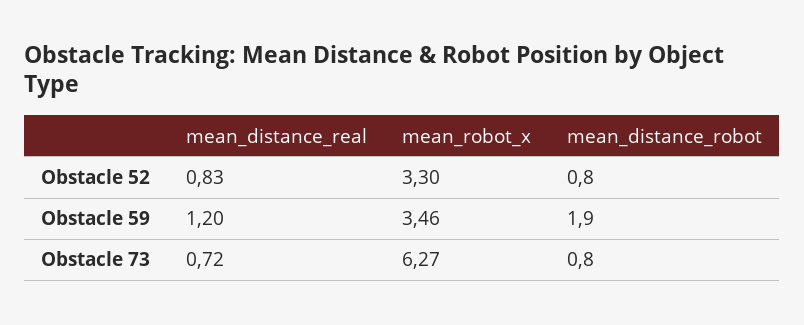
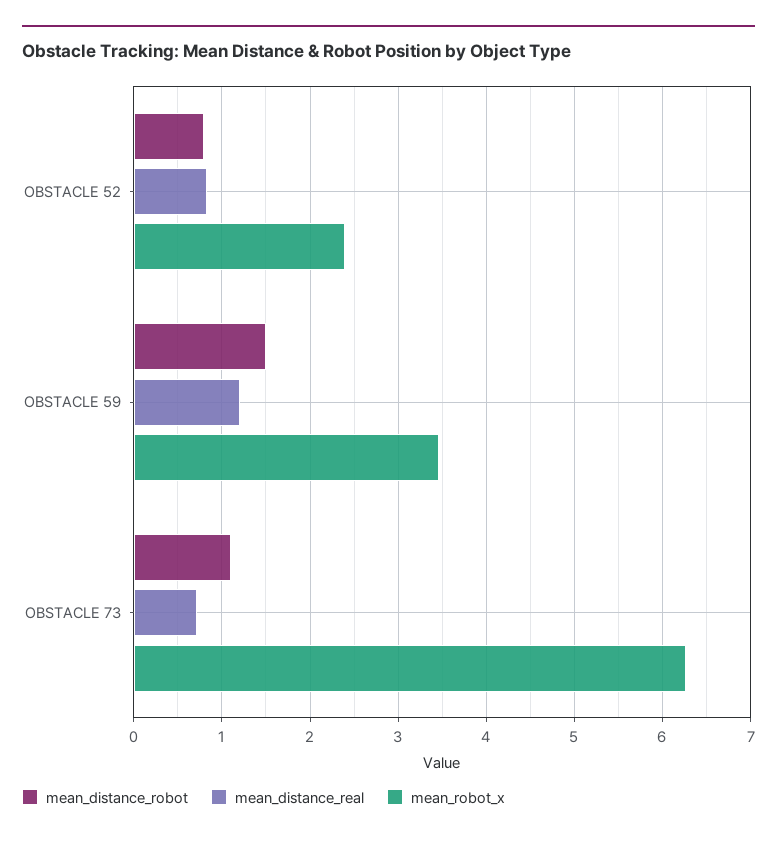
mean_robot_x, Obstacle 52: 3.3 -> 2.4
mean_distance_robot, Obstacle 59: 1.9 -> 1.5
mean_distance_robot, Obstacle 73: 0.8 -> 1.1

